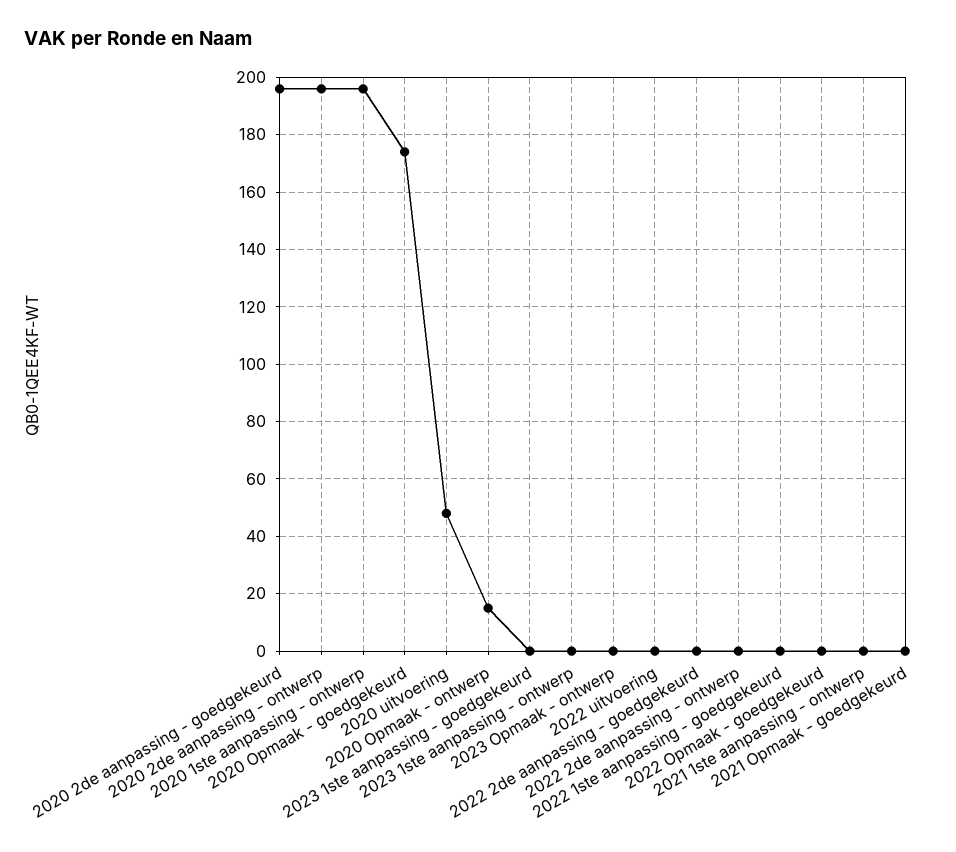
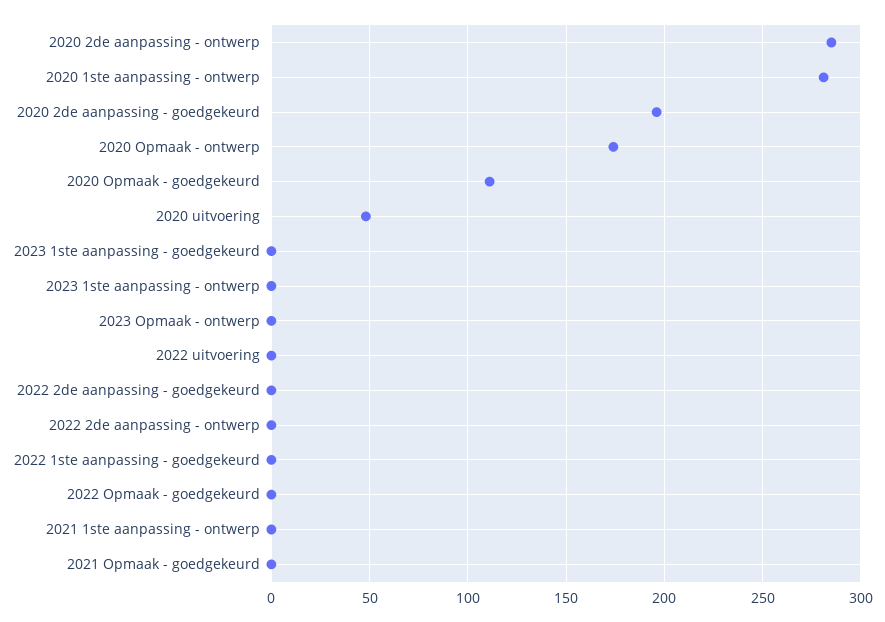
2020 2de aanpassing - ontwerp: 195 -> 285
2020 1ste aanpassing - ontwerp: 195 -> 280
2020 Opmaak - goedgekeurd: 175 -> 110
2020 Opmaak - ontwerp: 15 -> 175

